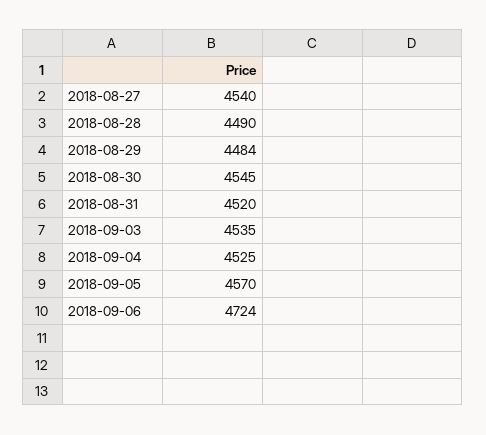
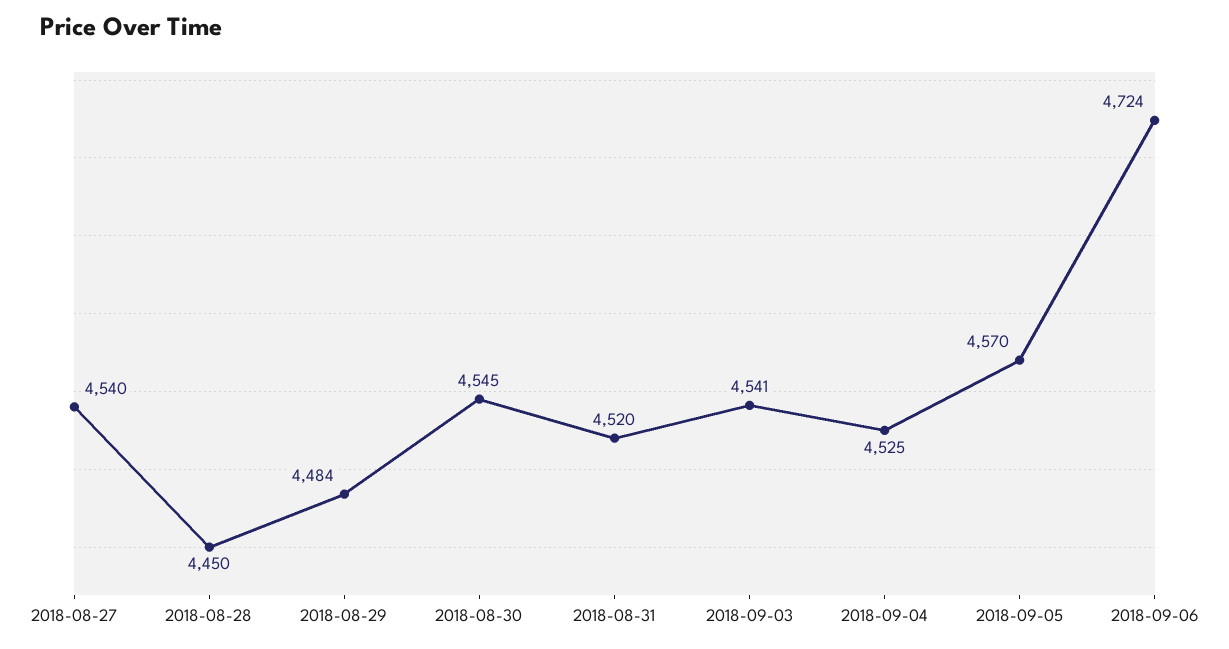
2018-08-28: 4490 -> 4450
2018-09-03: 4535 -> 4541

